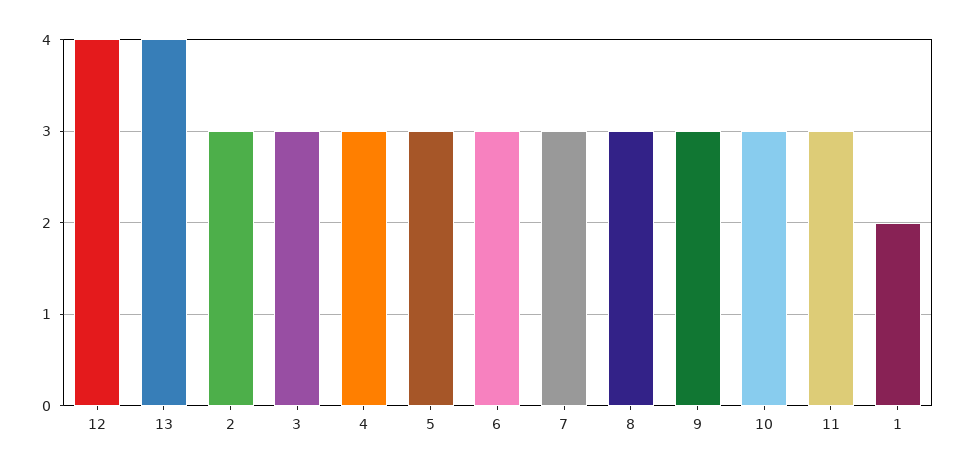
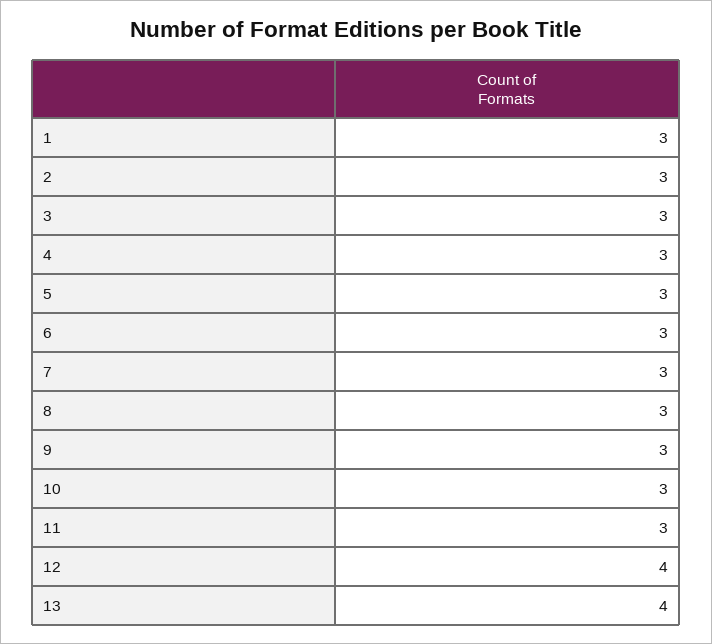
1: 2 -> 3

